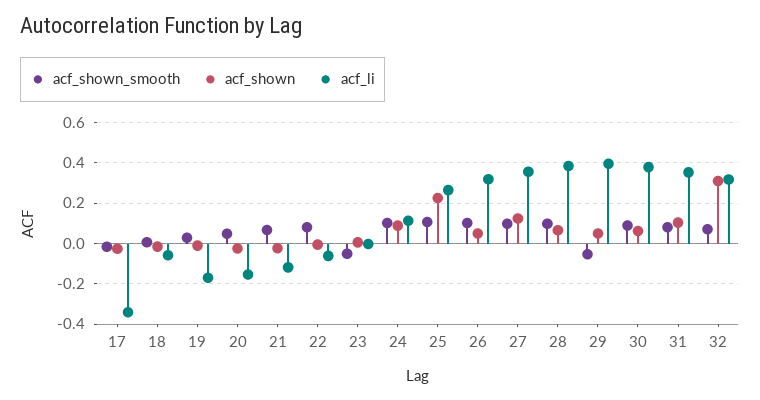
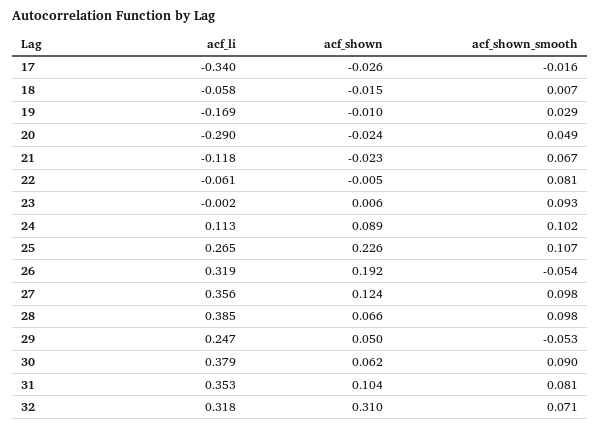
acf_li, 20: -0.15 -> -0.29
acf_shown_smooth, 23: -0.05 -> 0.093
acf_shown_smooth, 26: 0.1 -> -0.054
acf_shown, 26: 0.05 -> 0.192
acf_li, 29: 0.4 -> 0.247

